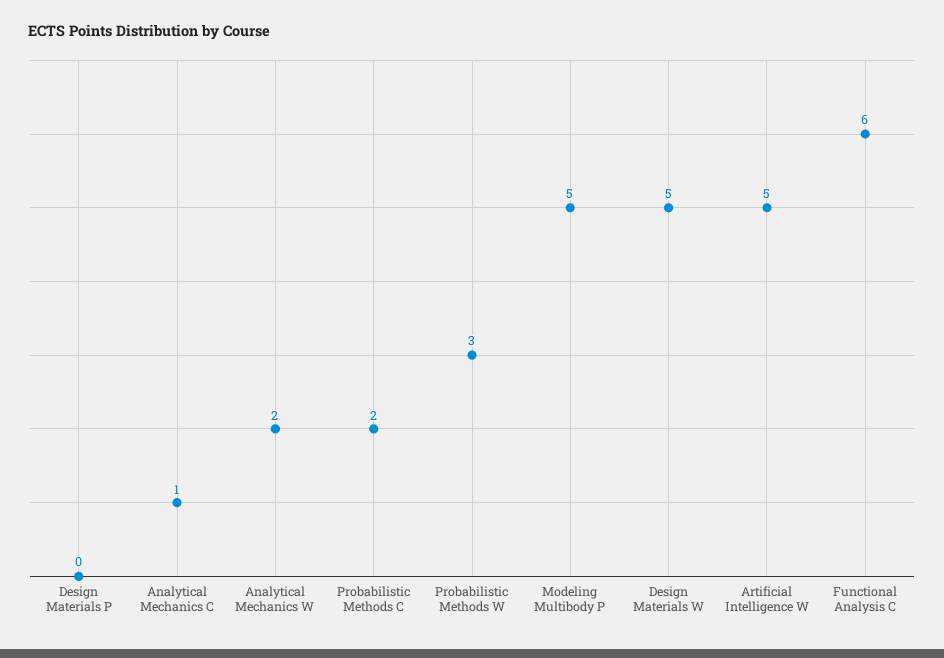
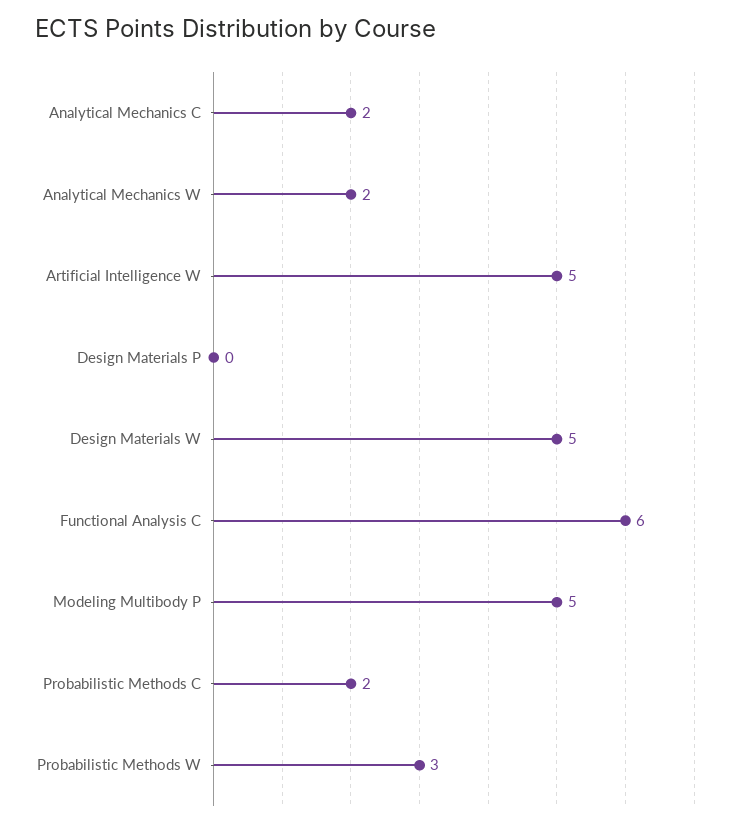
Analytical Mechanics C: 1 -> 2

